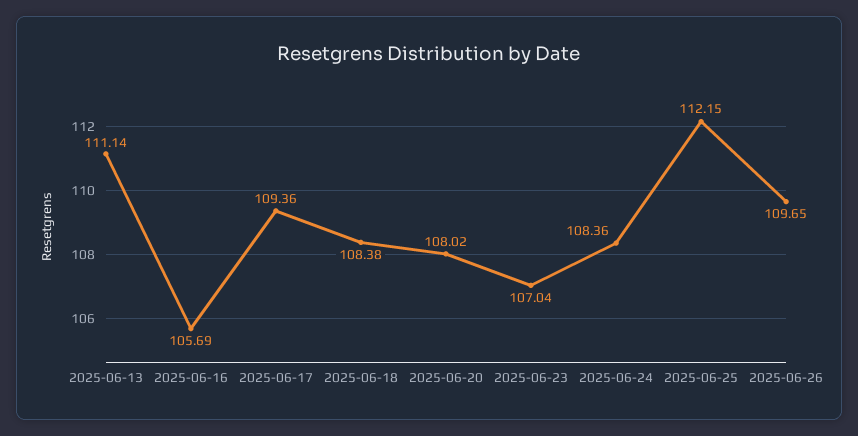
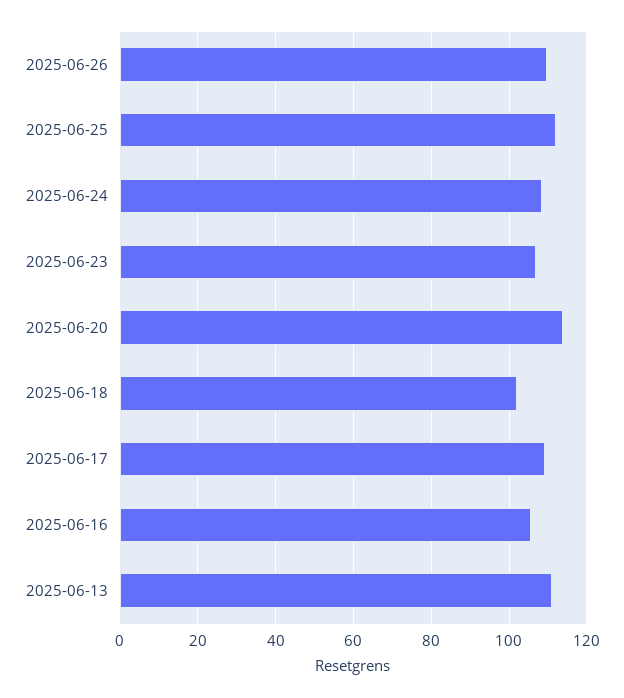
2025-06-18: 108.38 -> 102
2025-06-20: 108.02 -> 114

